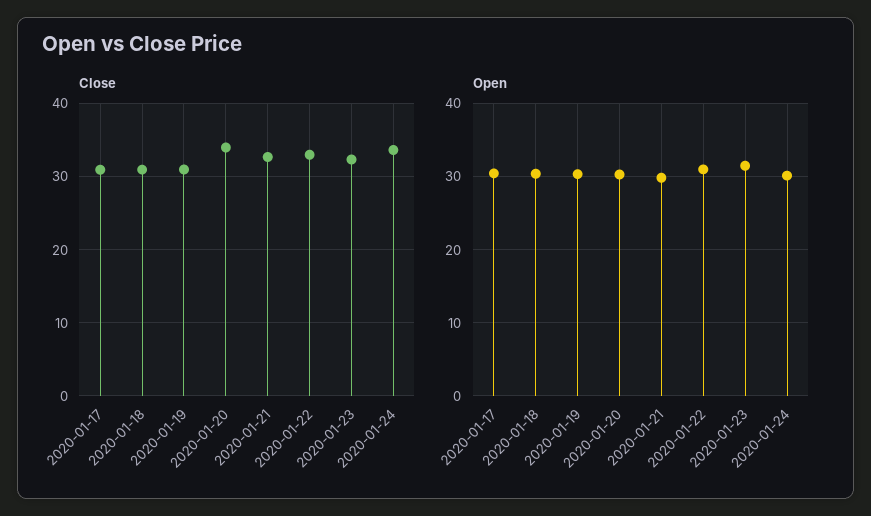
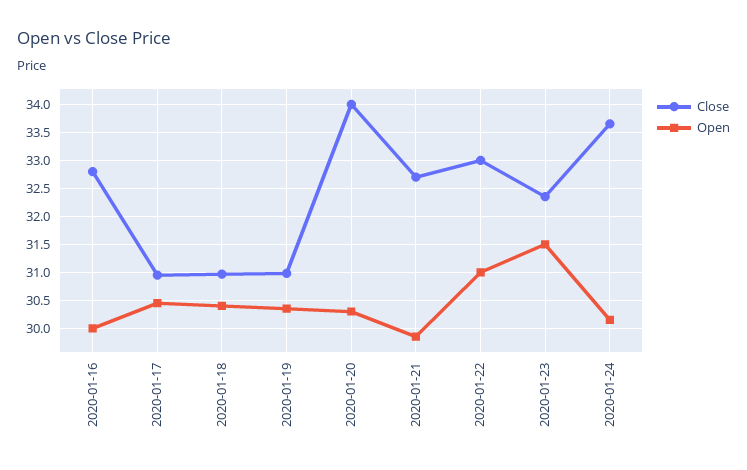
Close, 2020-01-16: none -> 32.75
Open, 2020-01-16: none -> 30

